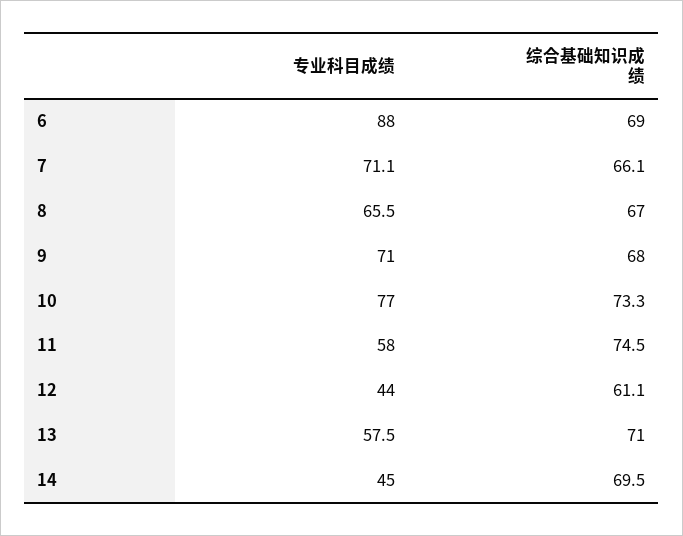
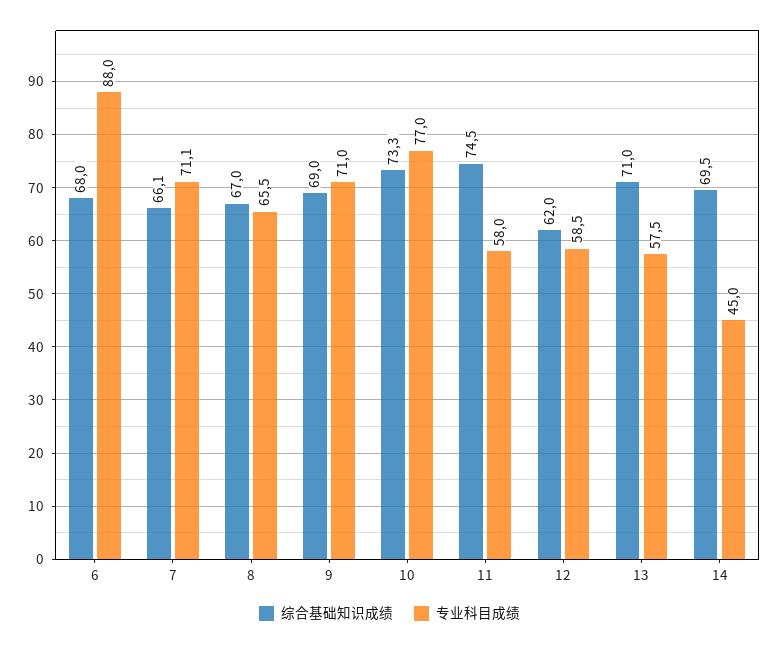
综合基础知识成绩, 6: 69 -> 68
综合基础知识成绩, 9: 68 -> 69
专业科目成绩, 12: 44 -> 58.5
综合基础知识成绩, 12: 61.1 -> 62

